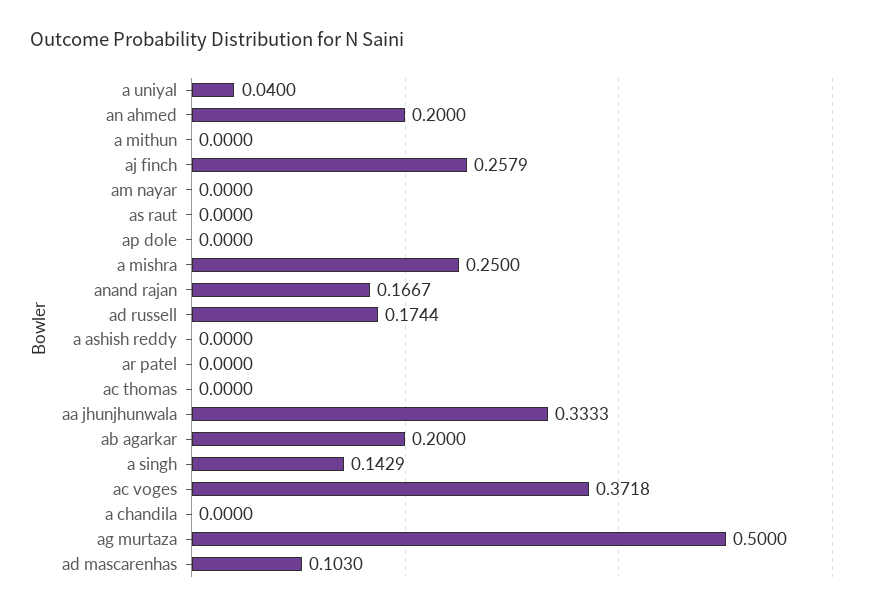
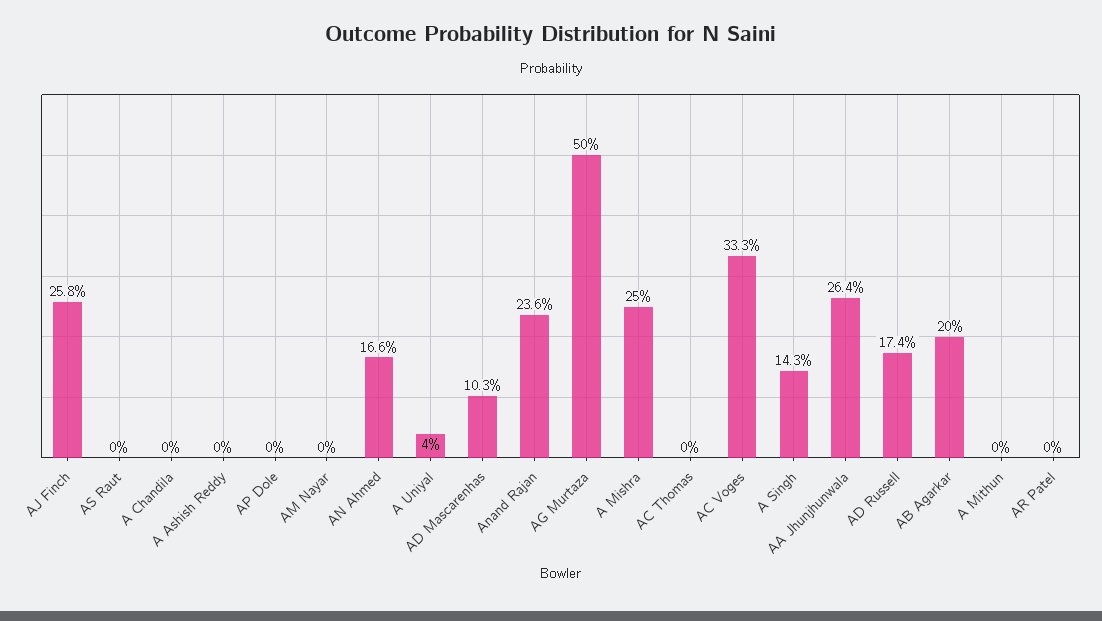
an ahmed: 0.2 -> 0.166
anand rajan: 0.1667 -> 0.236
aa jhunjhunwala: 0.3333 -> 0.264
ac voges: 0.3718 -> 0.333

